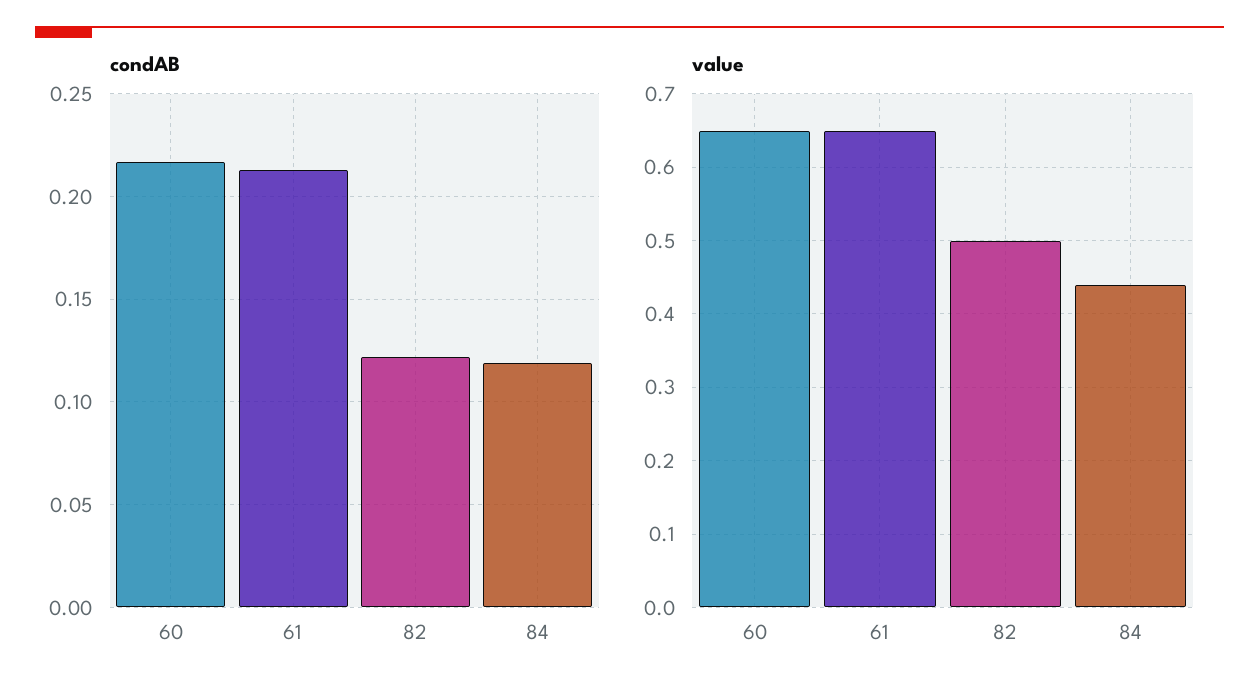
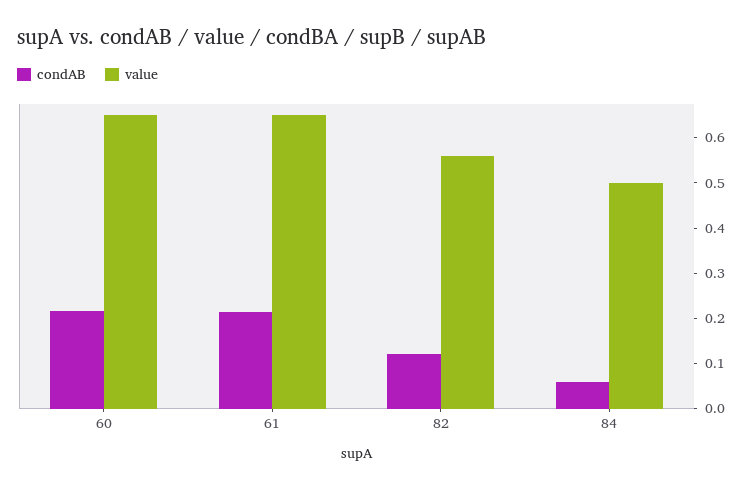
condAB, 84: 0.12 -> 0.06
value, 82: 0.5 -> 0.56
value, 84: 0.44 -> 0.5

